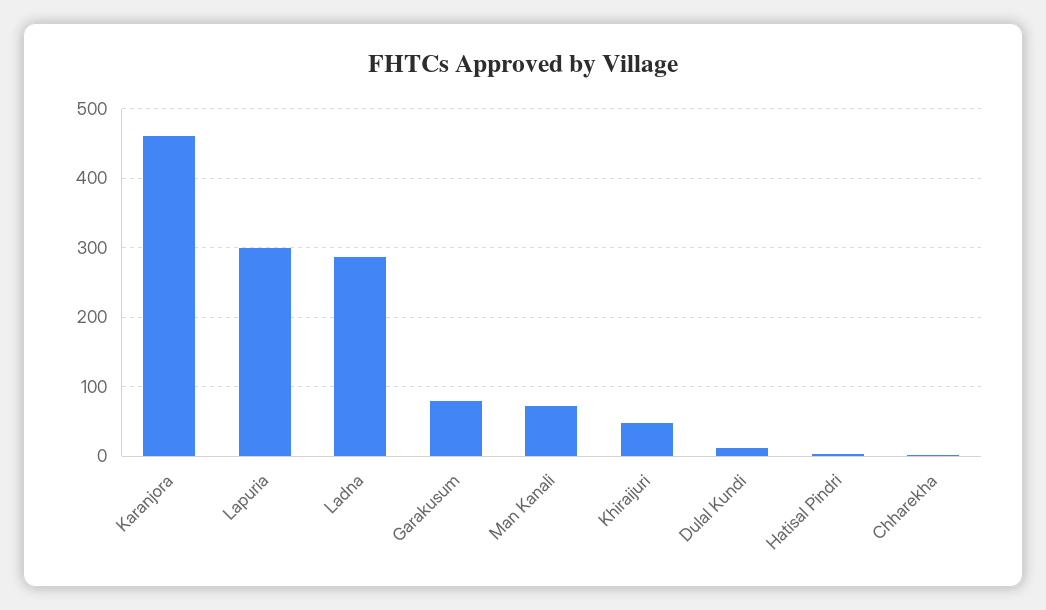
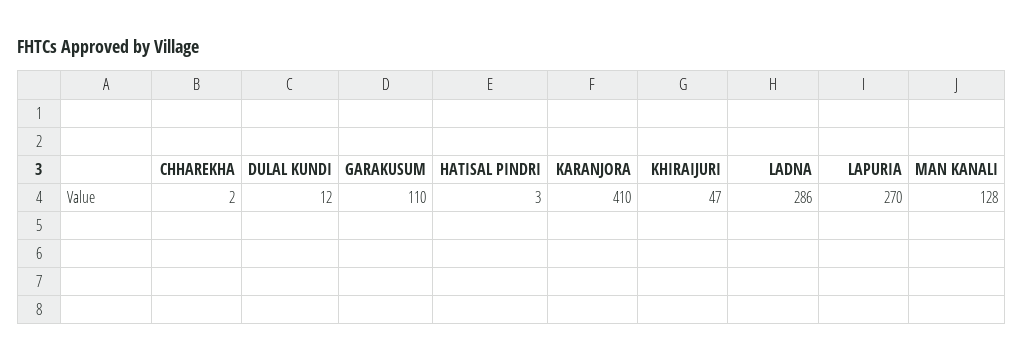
Karanjora: 460 -> 410
Lapuria: 300 -> 270
Garakusum: 80 -> 110
Man Kanali: 70 -> 128

